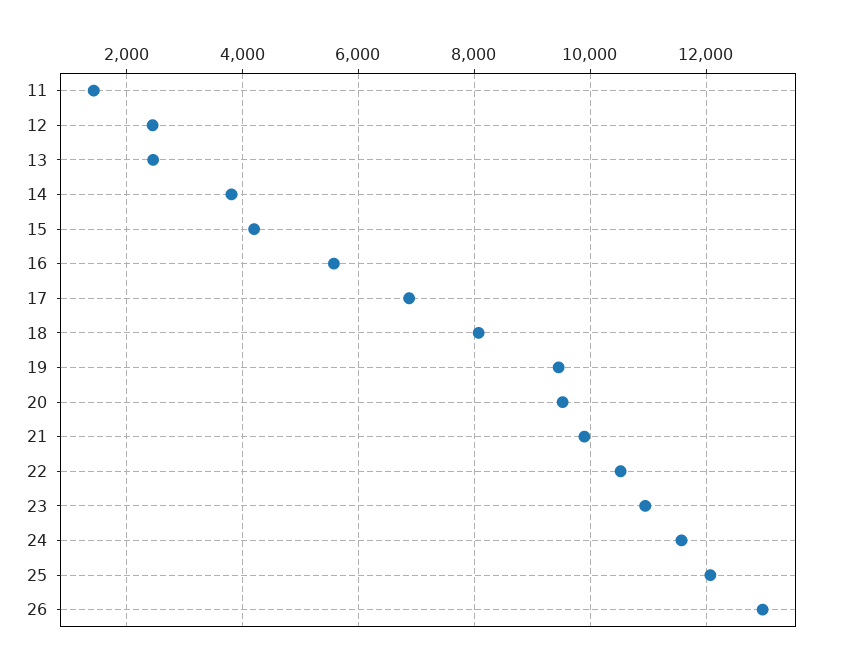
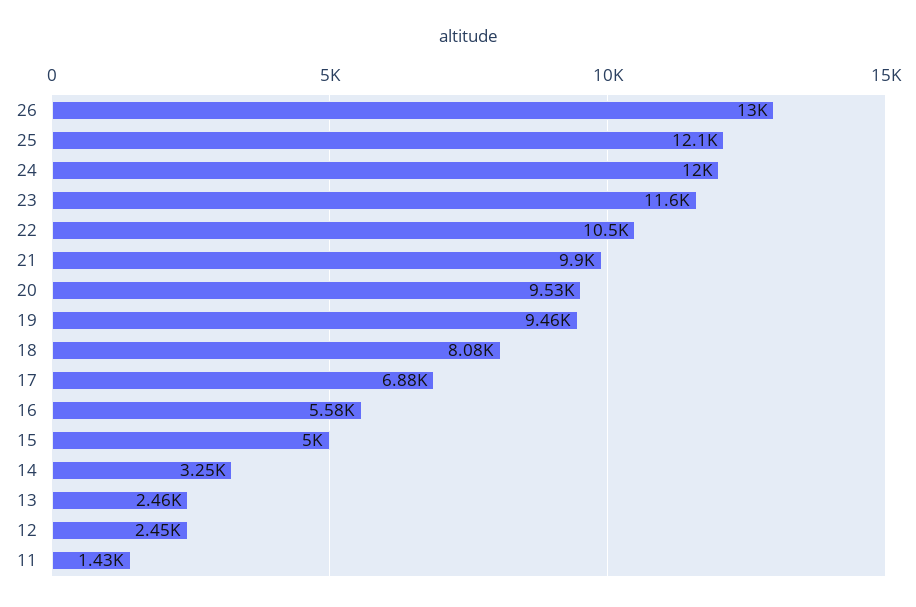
14: 3800 -> 3250
15: 4200 -> 5000
23: 11000 -> 11600
24: 11600 -> 12000

